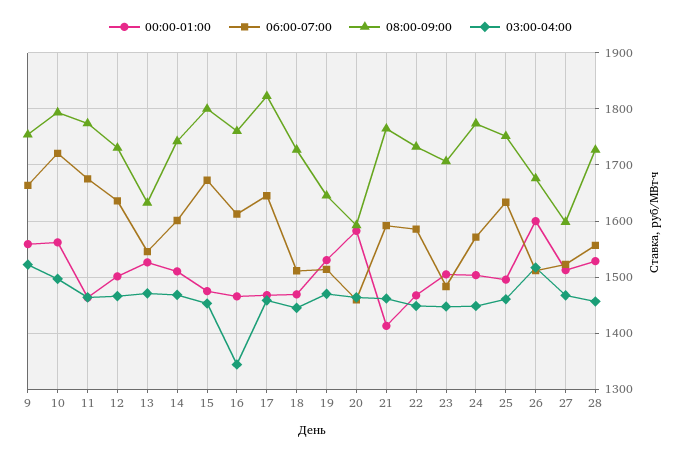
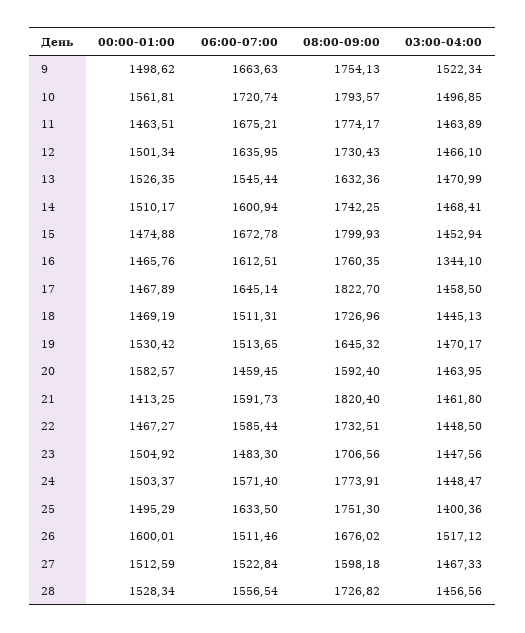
00:00-01:00, 9: 1560 -> 1498.62
08:00-09:00, 21: 1760 -> 1820.4
03:00-04:00, 25: 1460 -> 1400.36

